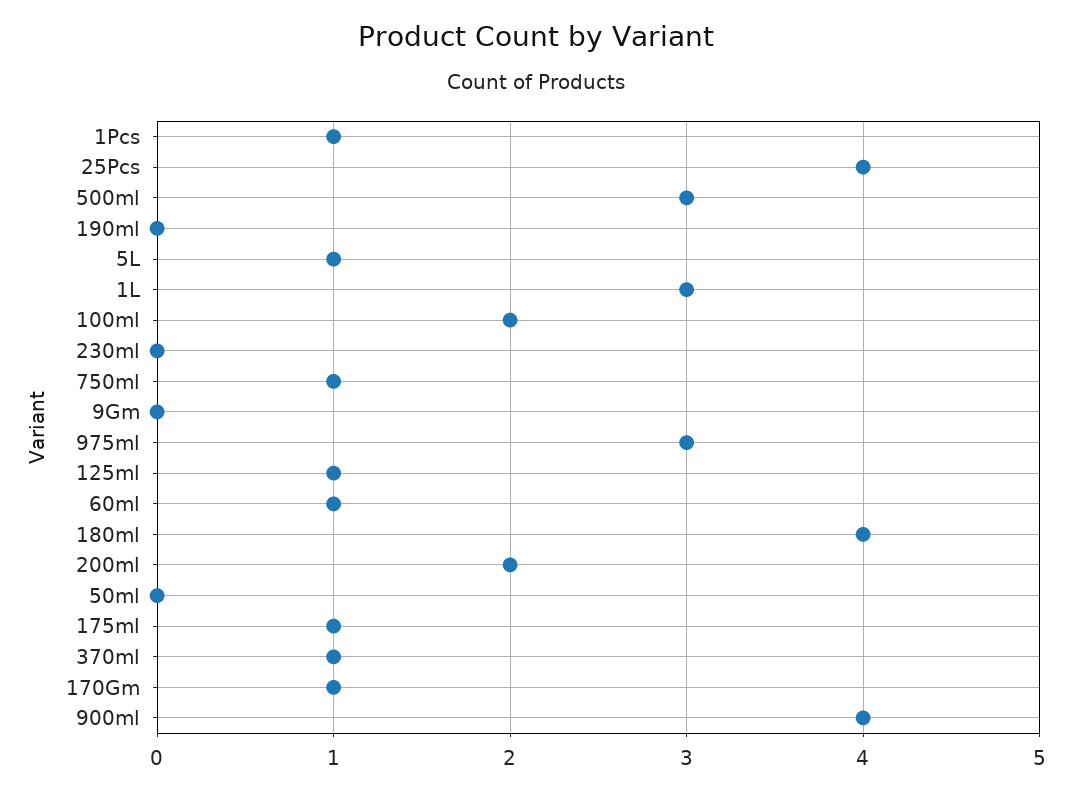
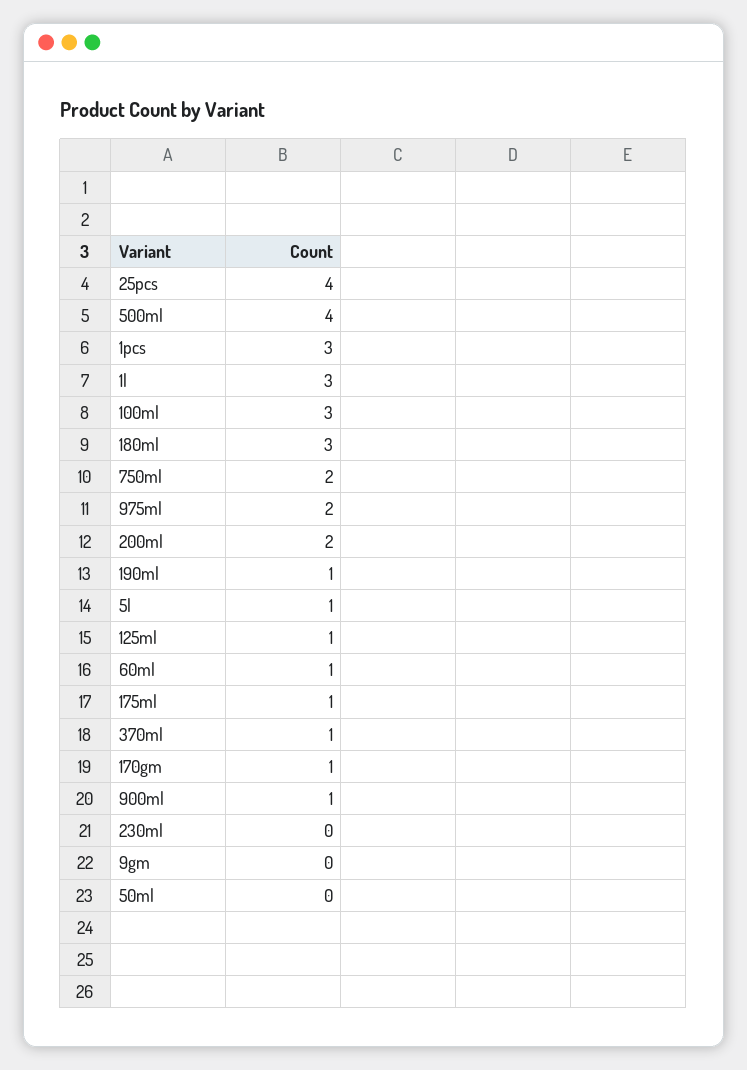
1Pcs: 1 -> 3
500ml: 3 -> 4
190ml: 0 -> 1
100ml: 2 -> 3
750ml: 1 -> 2
975ml: 3 -> 2
180ml: 4 -> 3
900ml: 4 -> 1

